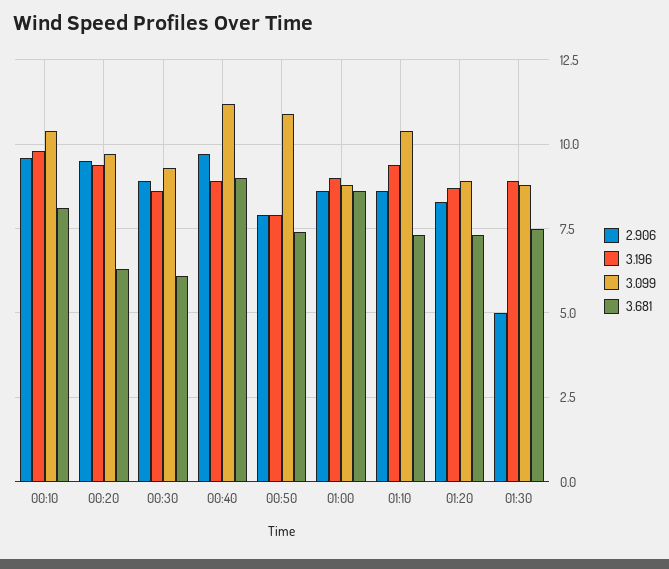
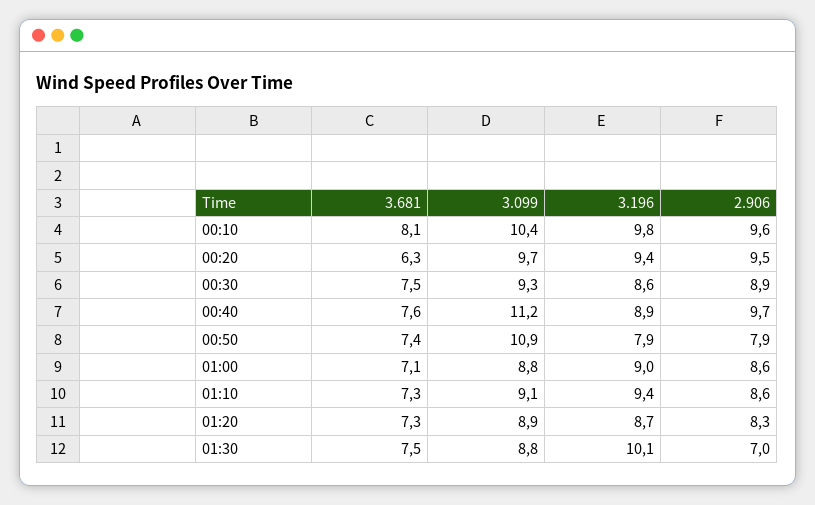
3.681, 00:30: 6 -> 7.5
3.681, 00:40: 9 -> 7.6
3.681, 01:00: 8.5 -> 7.1
3.099, 01:10: 10.5 -> 9.1
2.906, 01:30: 5 -> 7
3.196, 01:30: 9 -> 10.1

